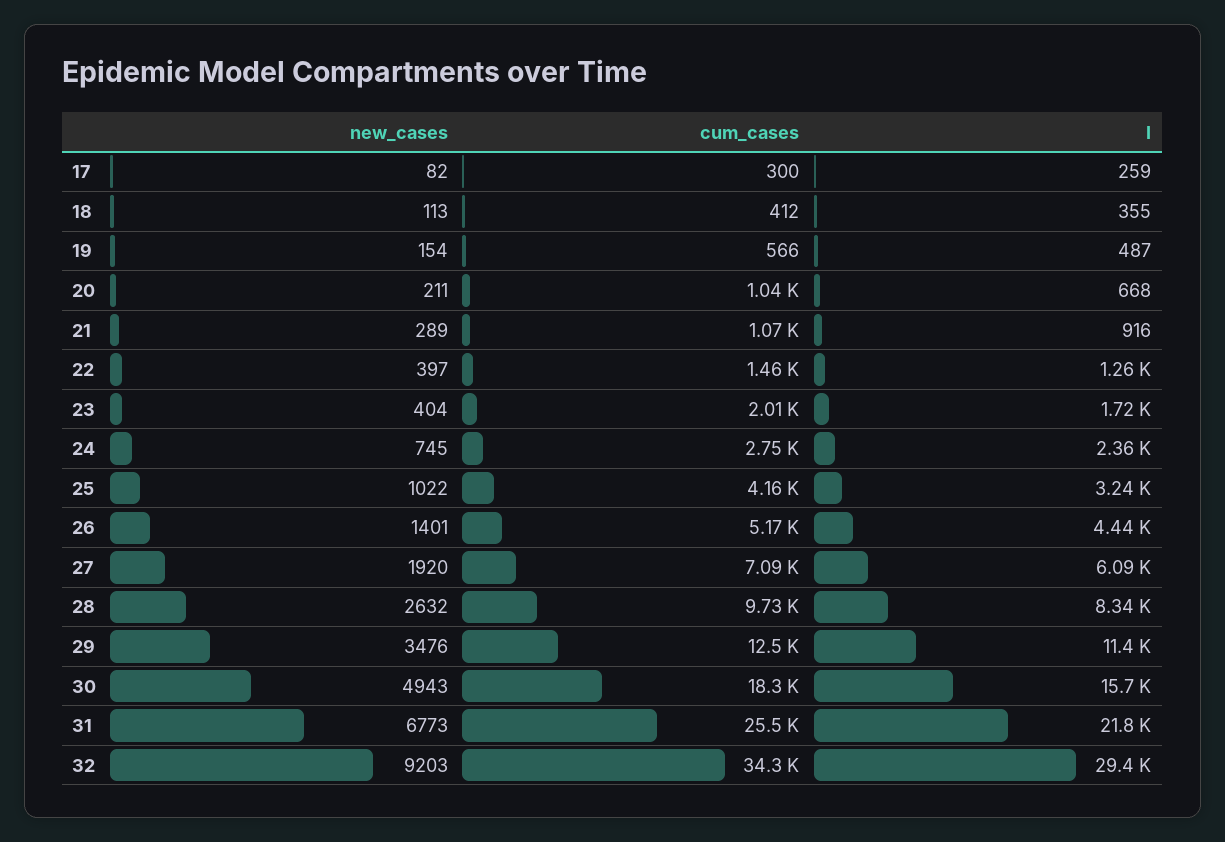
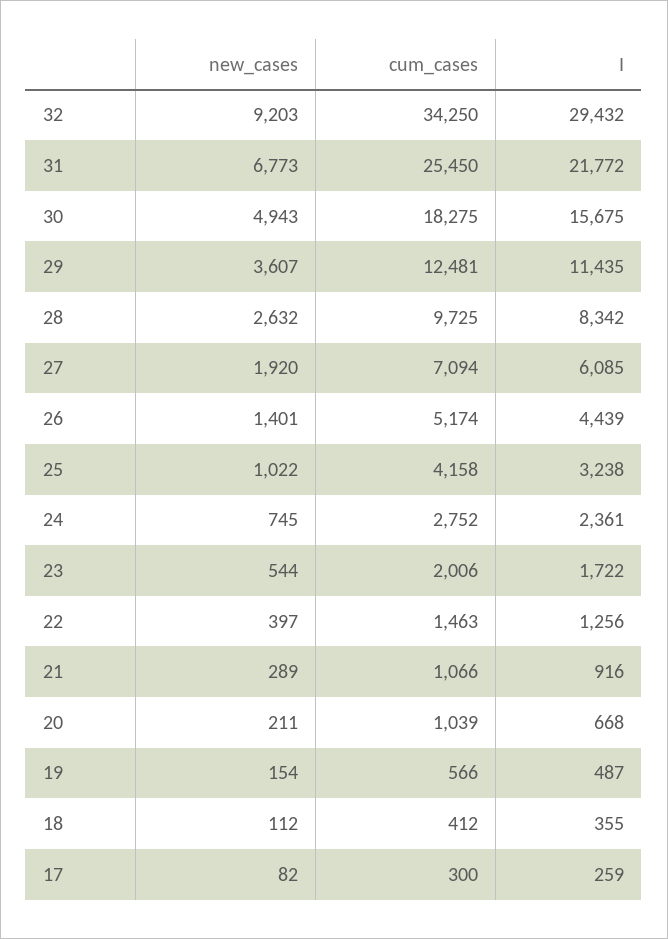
new_cases, 18: 113 -> 112
new_cases, 23: 404 -> 544
new_cases, 29: 3476 -> 3607

